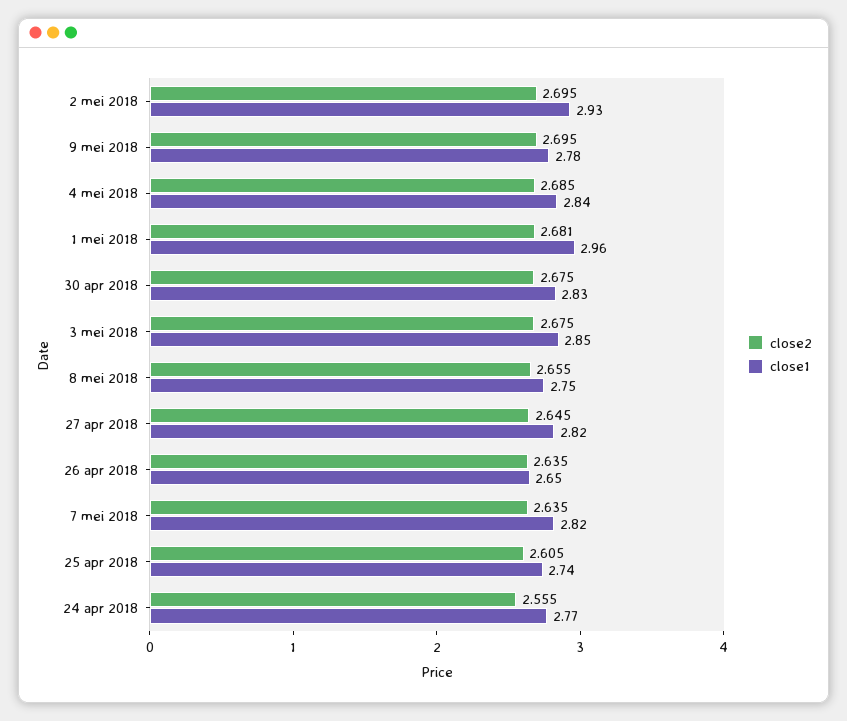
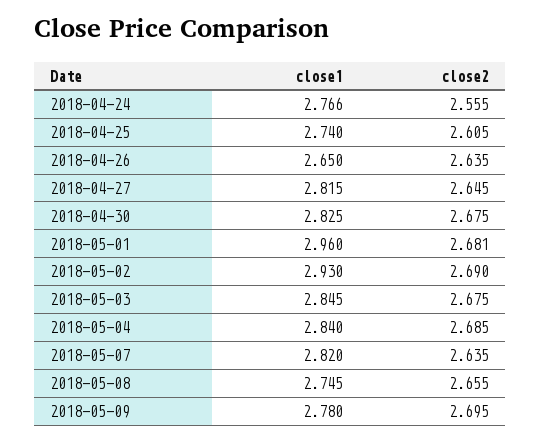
close2, 2 mei 2018: 2.695 -> 2.69

